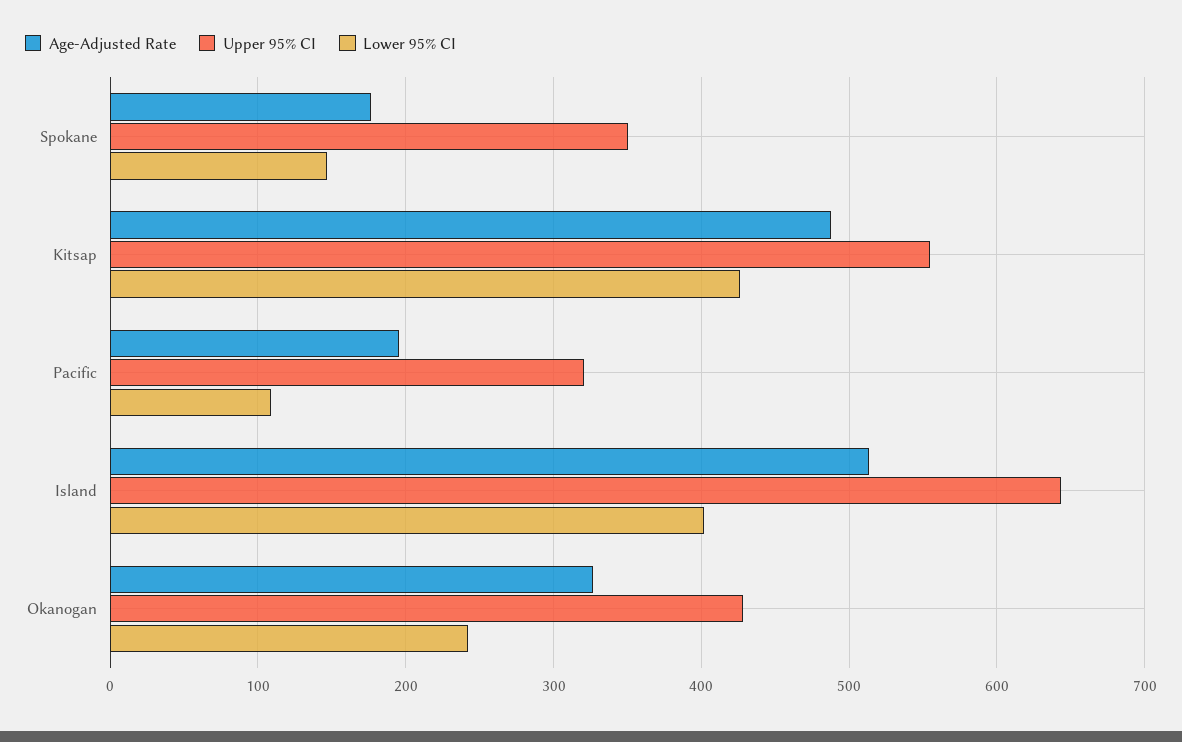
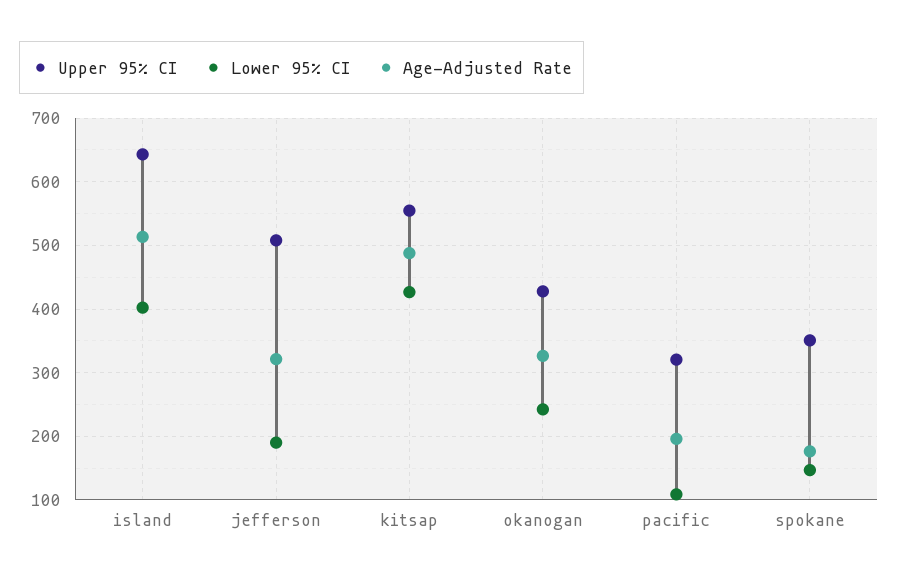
Upper 95% CI, jefferson: none -> 510
Lower 95% CI, jefferson: none -> 190
Age-Adjusted Rate, jefferson: none -> 320

